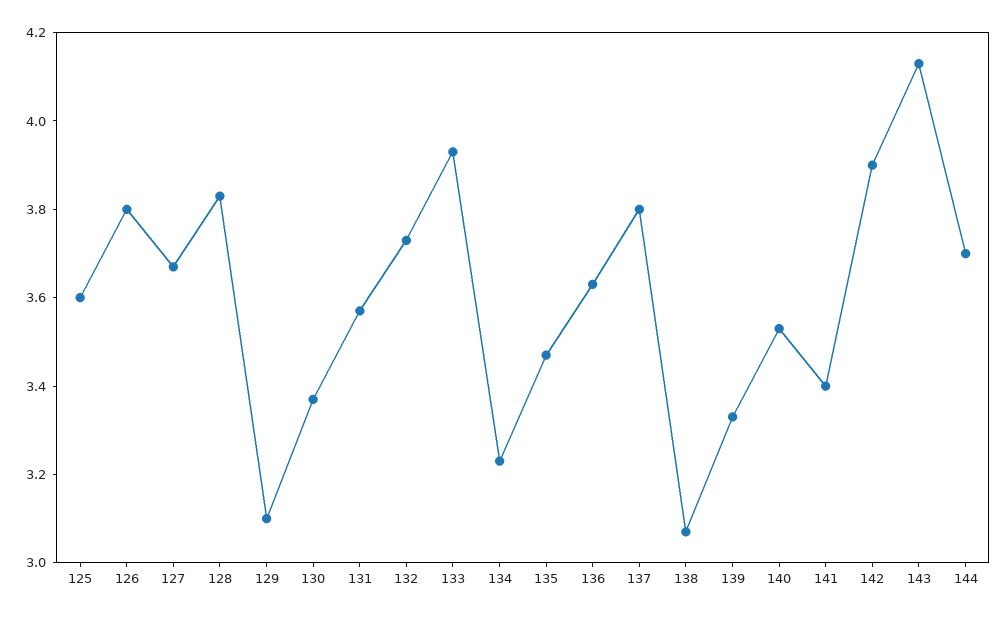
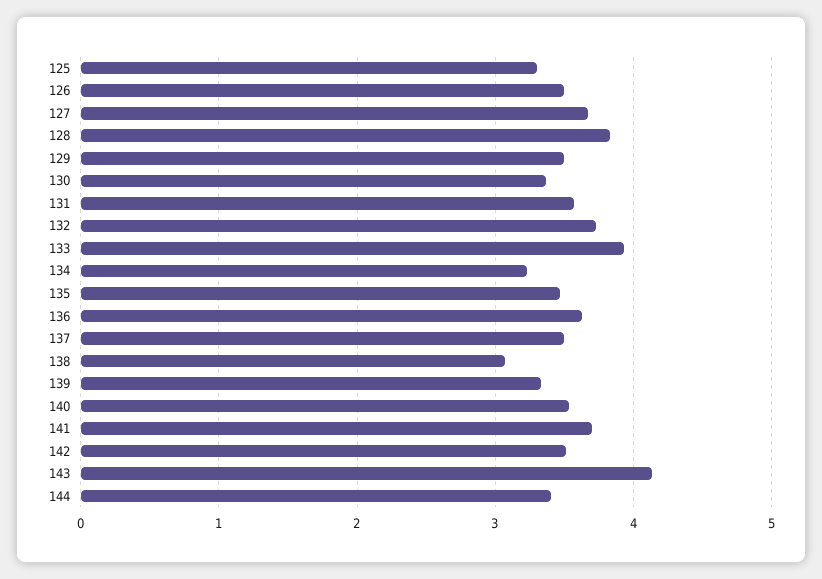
125: 3.6 -> 3.3
126: 3.8 -> 3.5
129: 3.1 -> 3.5
137: 3.8 -> 3.5
141: 3.4 -> 3.7
142: 3.9 -> 3.5
144: 3.7 -> 3.4

